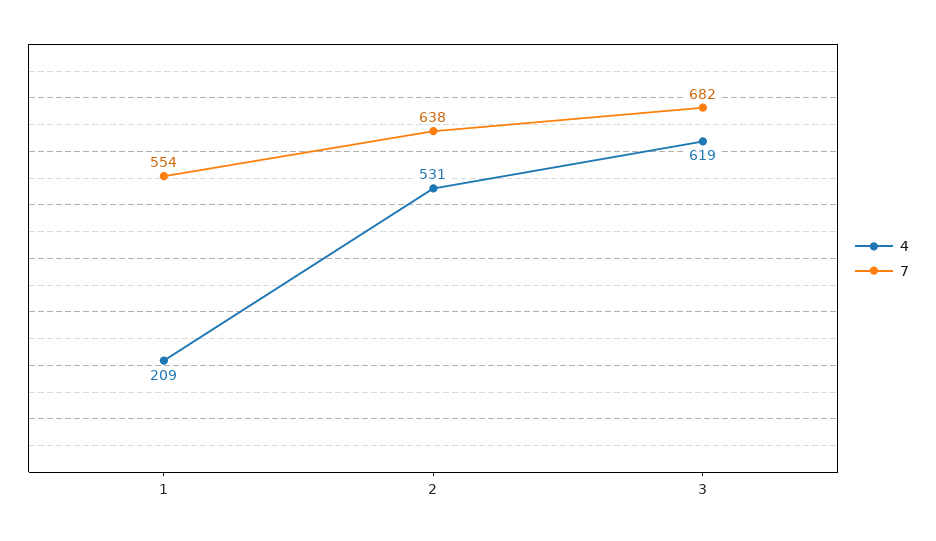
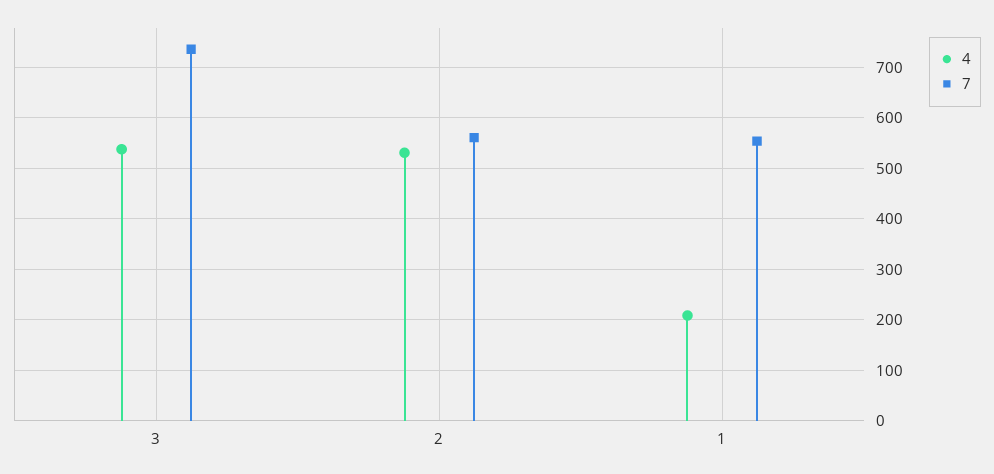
7, 2: 638 -> 560
4, 3: 619 -> 540
7, 3: 682 -> 740

